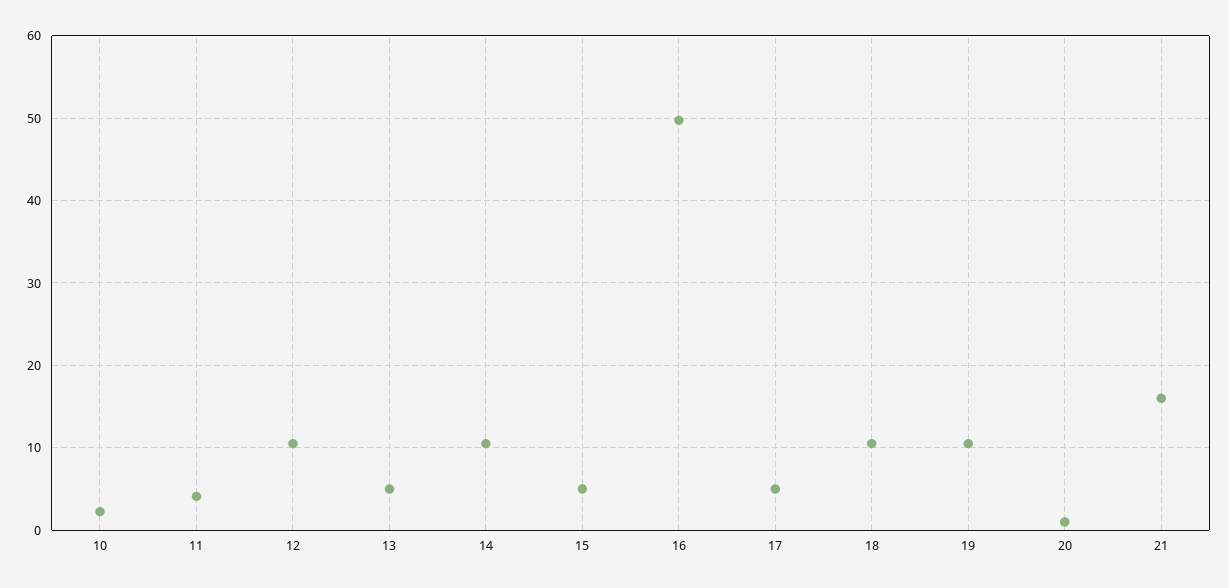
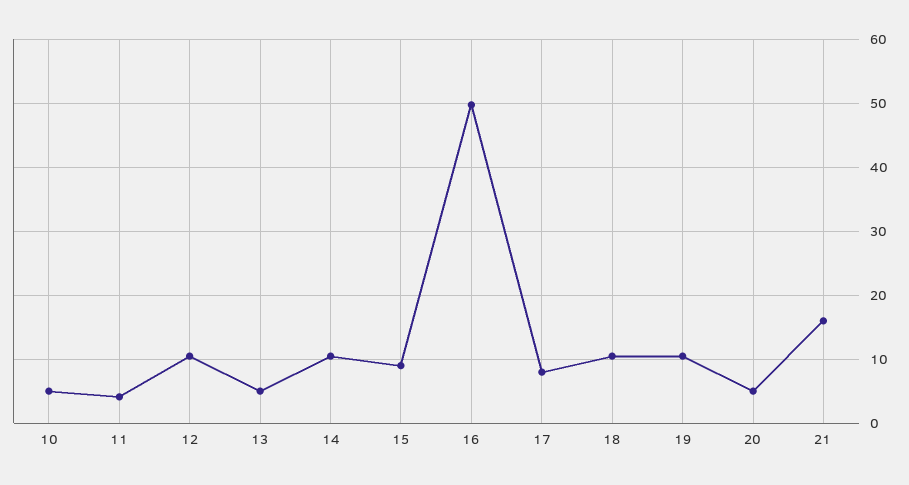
10: 2 -> 5
15: 5 -> 9
17: 5 -> 8
20: 1 -> 5

